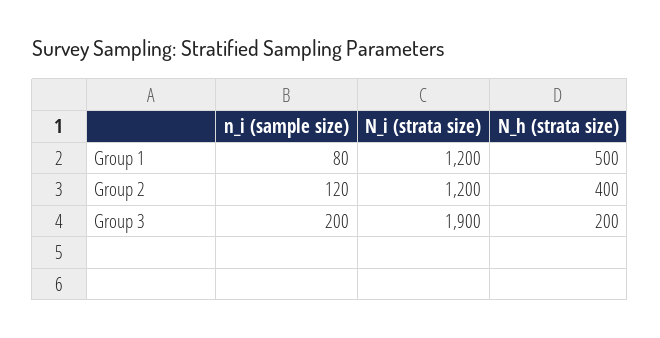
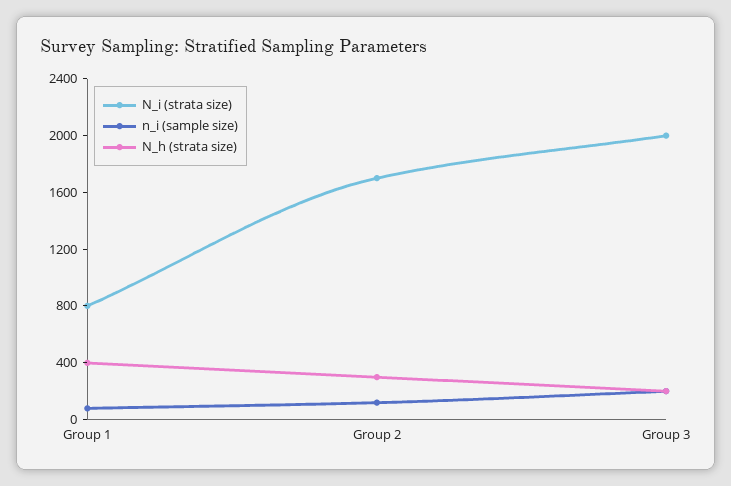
N_i (strata size), Group 1: 1200 -> 800
N_h (strata size), Group 1: 500 -> 400
N_i (strata size), Group 2: 1200 -> 1700
N_h (strata size), Group 2: 400 -> 300
N_i (strata size), Group 3: 1900 -> 2000

